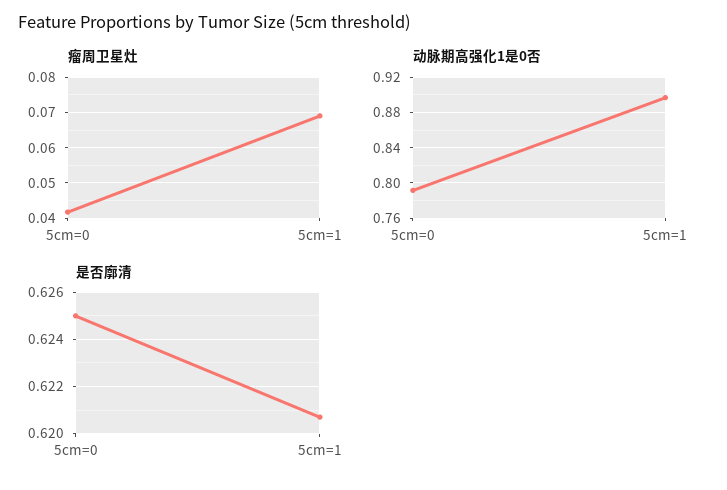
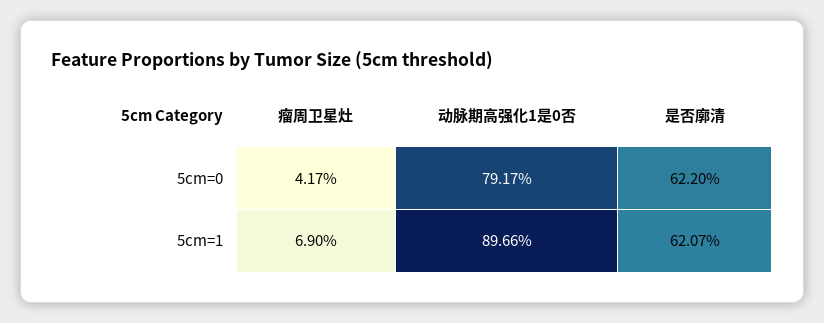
是否廓清, 5cm=0: 0.625 -> 0.622

